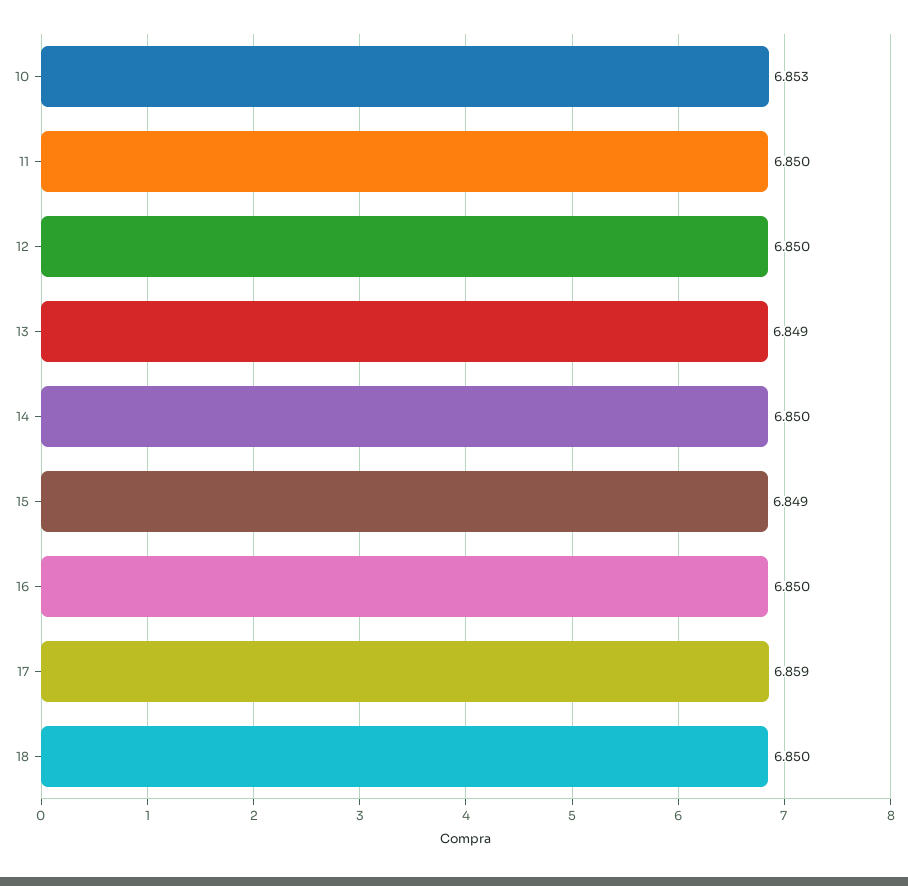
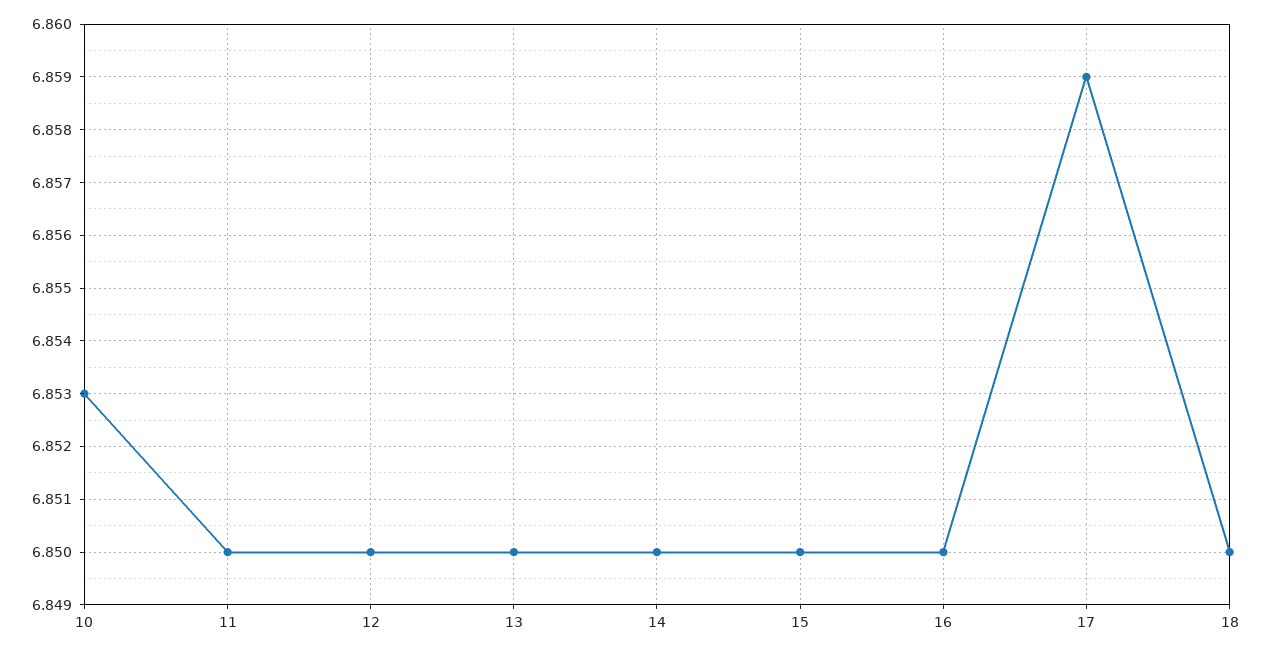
13: 6.849 -> 6.85
15: 6.849 -> 6.85

